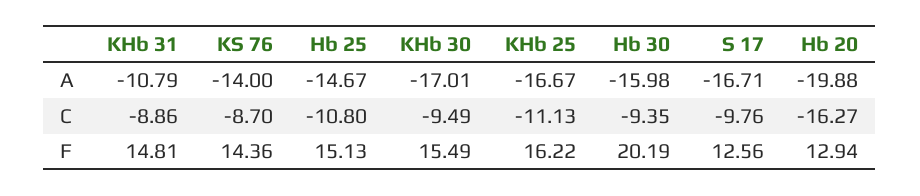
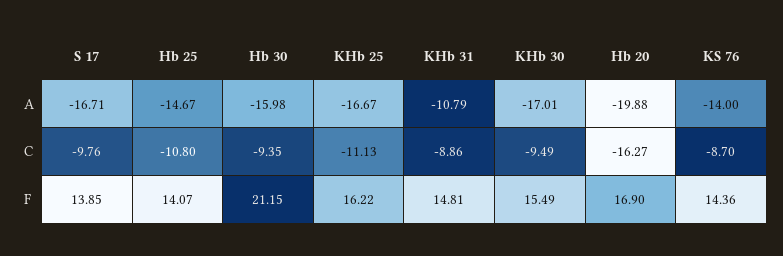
Hb 25, F: 15.13 -> 14.07
Hb 30, F: 20.19 -> 21.15
S 17, F: 12.56 -> 13.85
Hb 20, F: 12.94 -> 16.9

